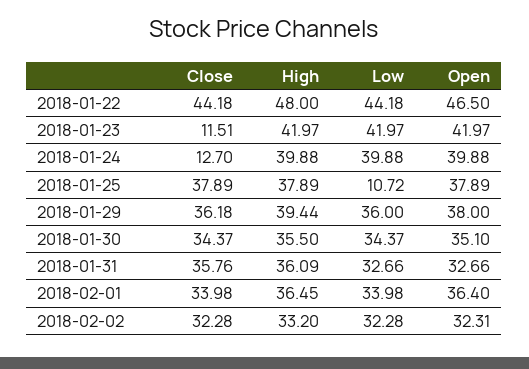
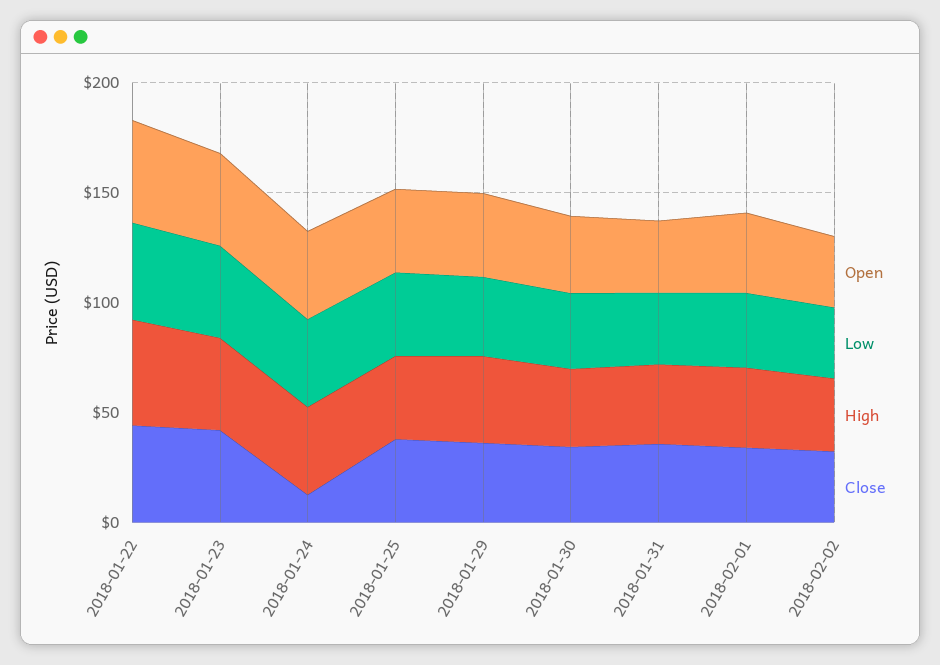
Close, 2018-01-23: 11.51 -> 40
Low, 2018-01-25: 10.72 -> 40

